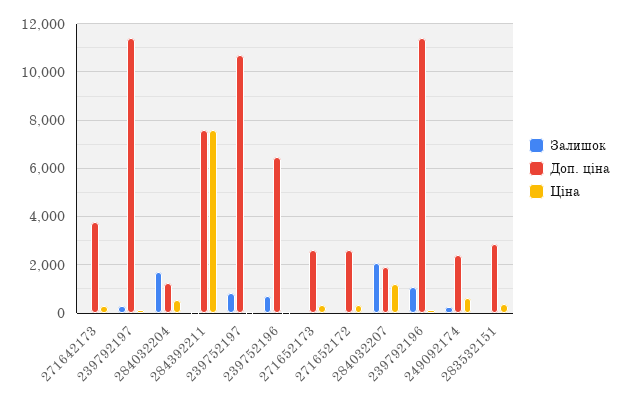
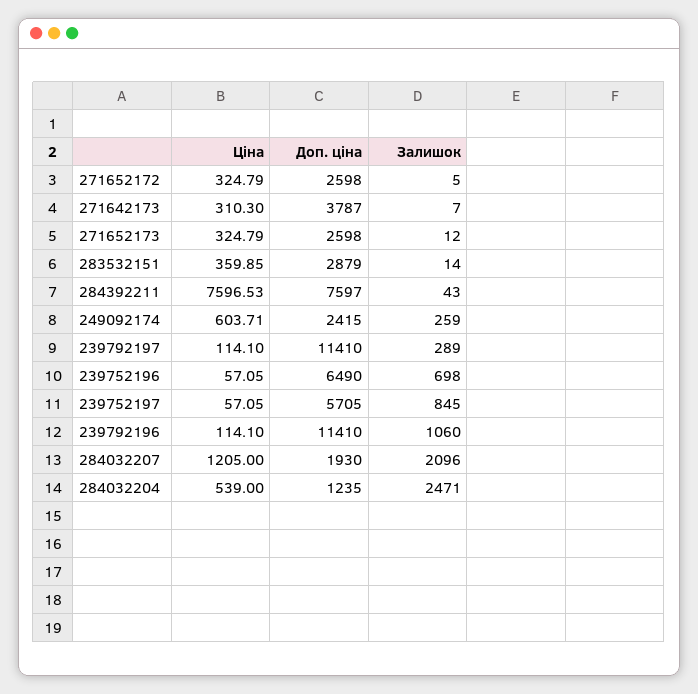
Залишок, 284032204: 1750 -> 2471
Доп. ціна, 239752197: 10750 -> 5705

